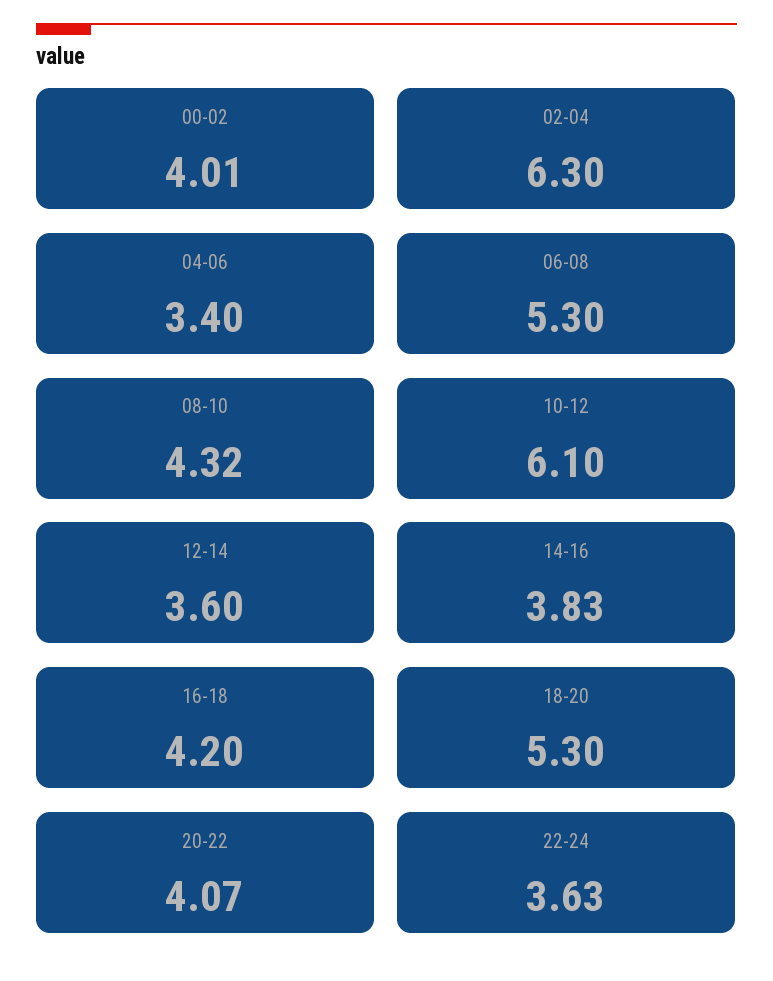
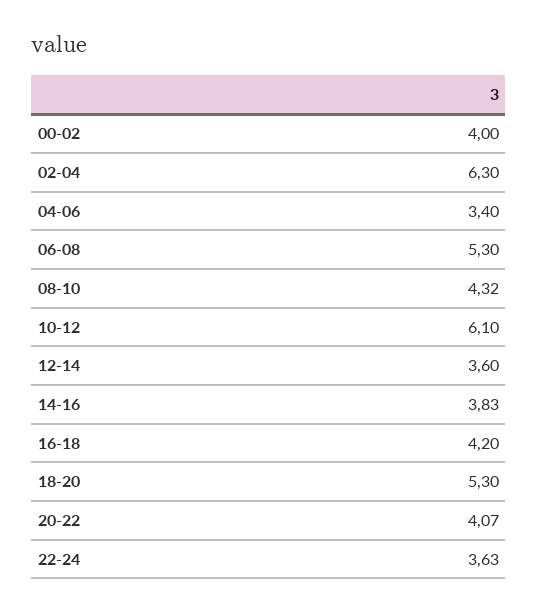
00-02: 4.01 -> 4

